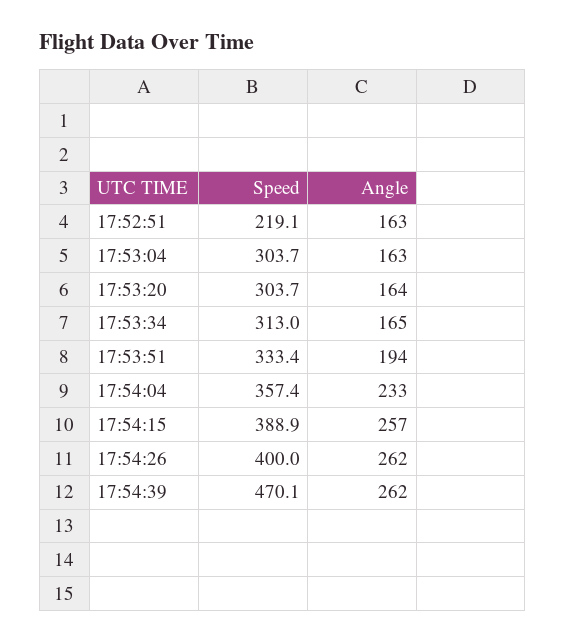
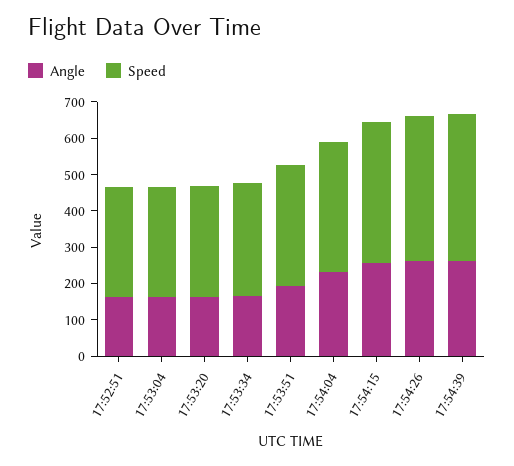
Speed, 17:52:51: 219.1 -> 300
Speed, 17:54:39: 470.1 -> 400

